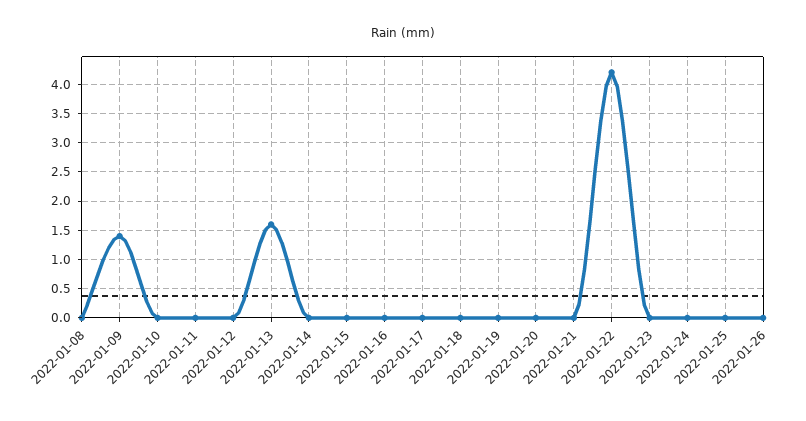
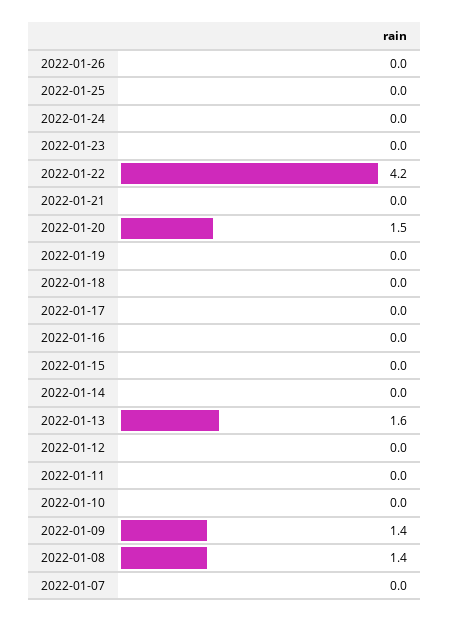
2022-01-08: 0 -> 1.4
2022-01-20: 0 -> 1.5
2022-01-07: none -> 0

